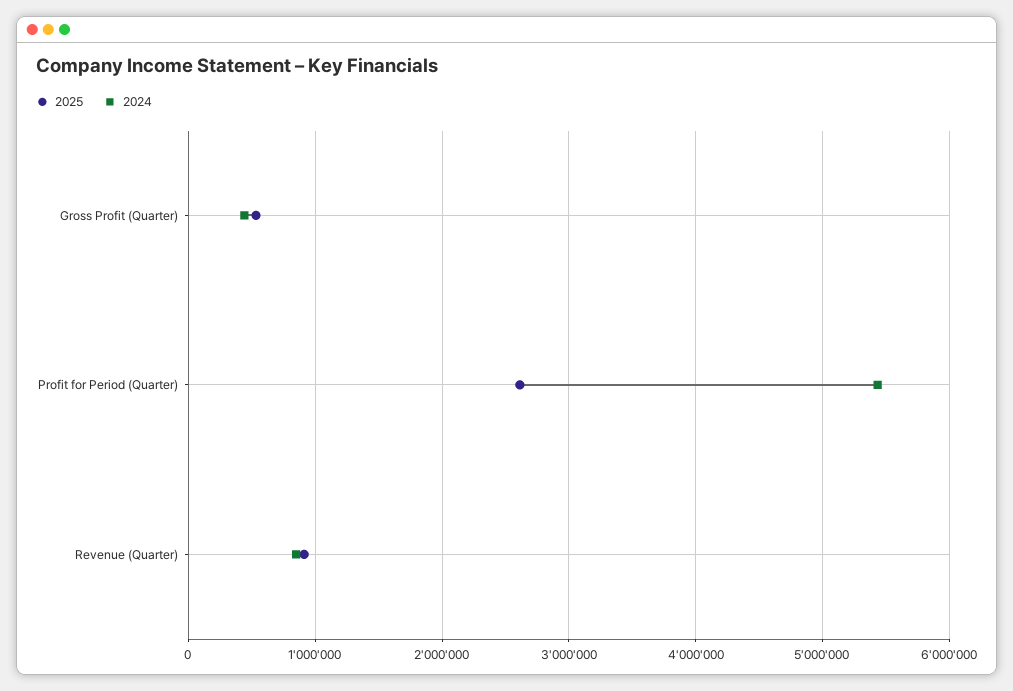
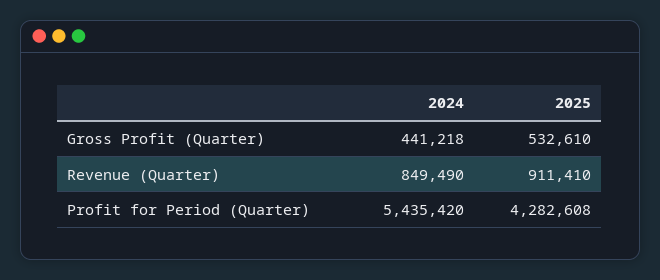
2025, Profit for Period (Quarter): 2600000 -> 4282608

